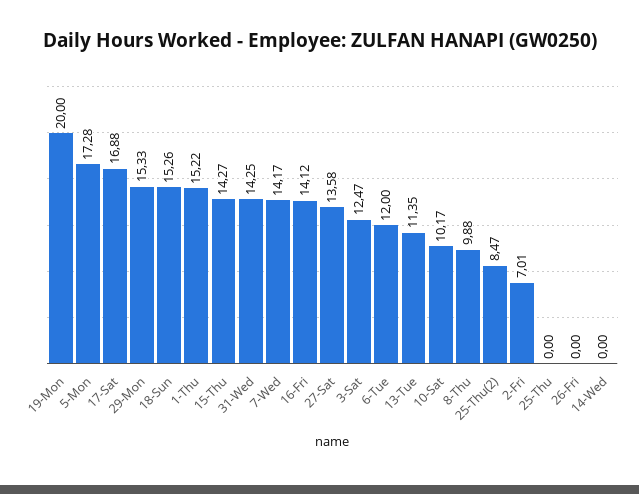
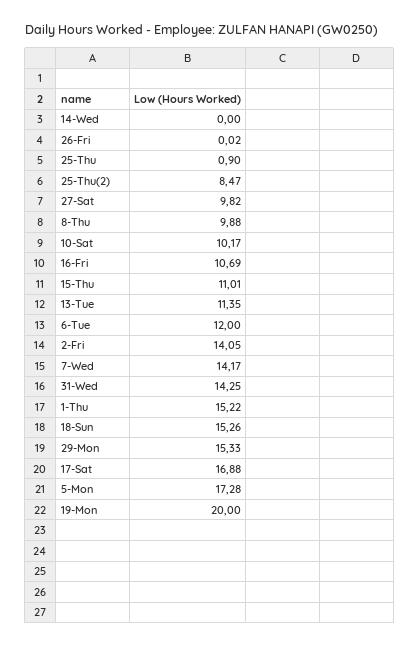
15-Thu: 14.27 -> 11.01
16-Fri: 14.12 -> 10.69
27-Sat: 13.58 -> 9.82
3-Sat: 12.47 -> none
2-Fri: 7.01 -> 14.05
25-Thu: 0 -> 0.9
26-Fri: 0 -> 0.02

